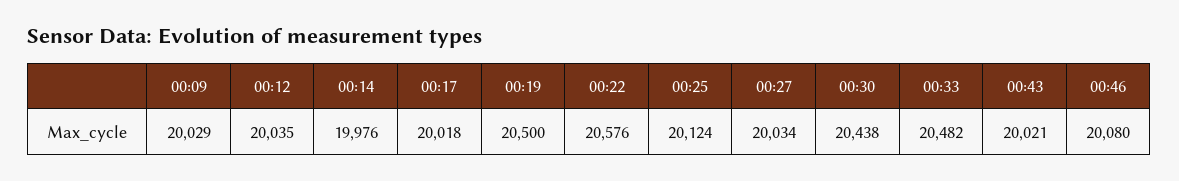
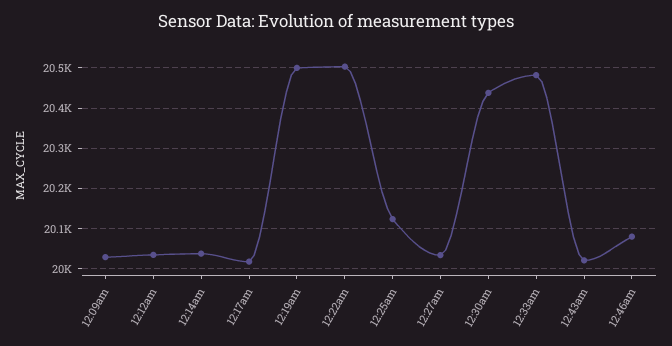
00:14: 19976 -> 20040
00:22: 20576 -> 20500

